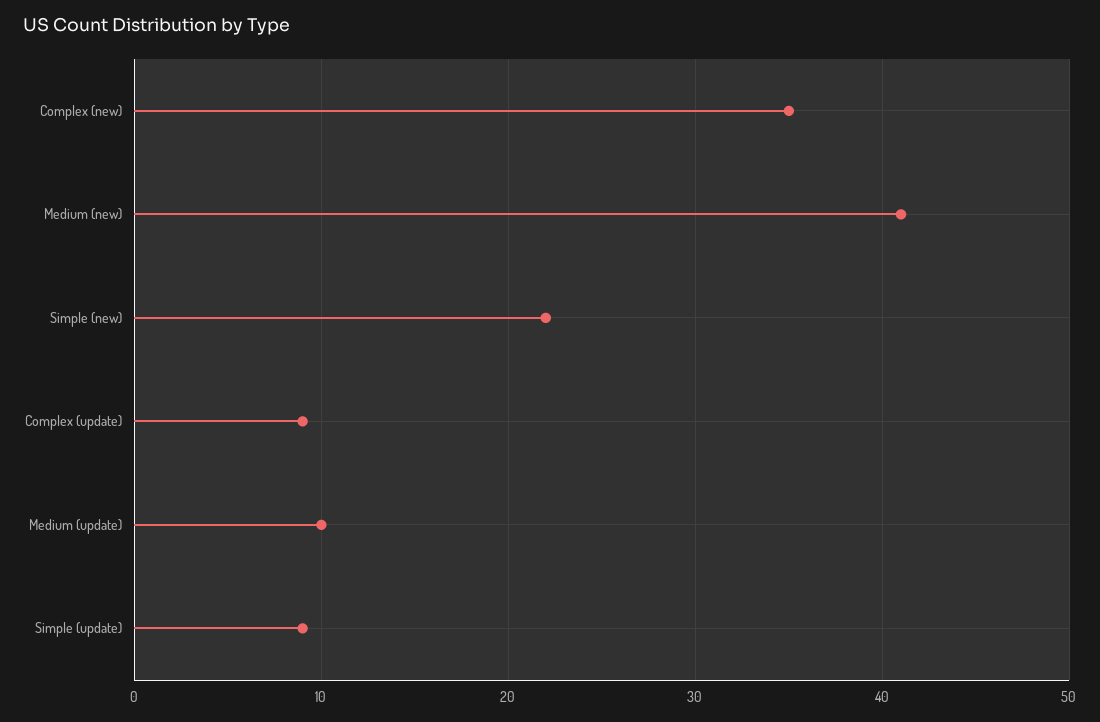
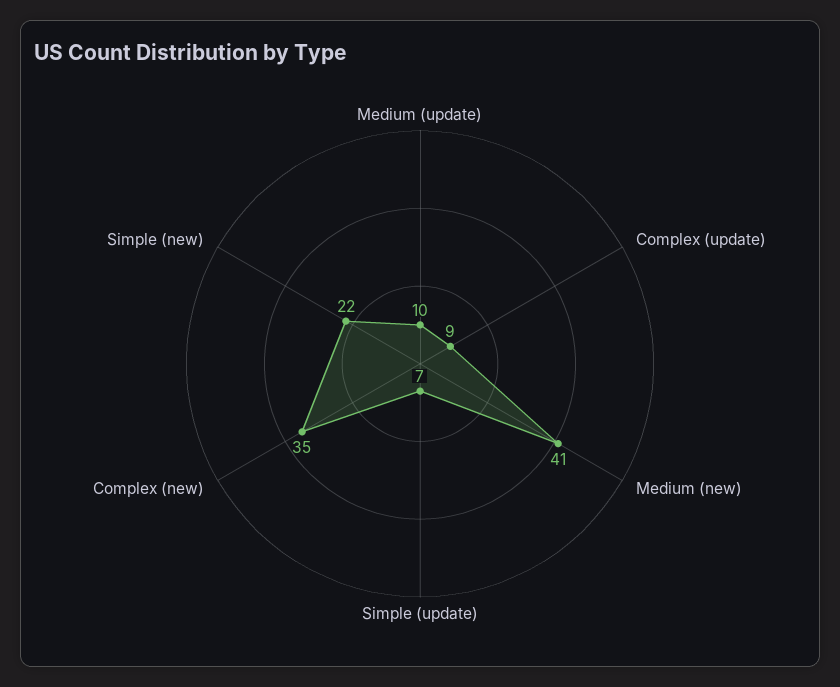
Simple (update): 9 -> 7

